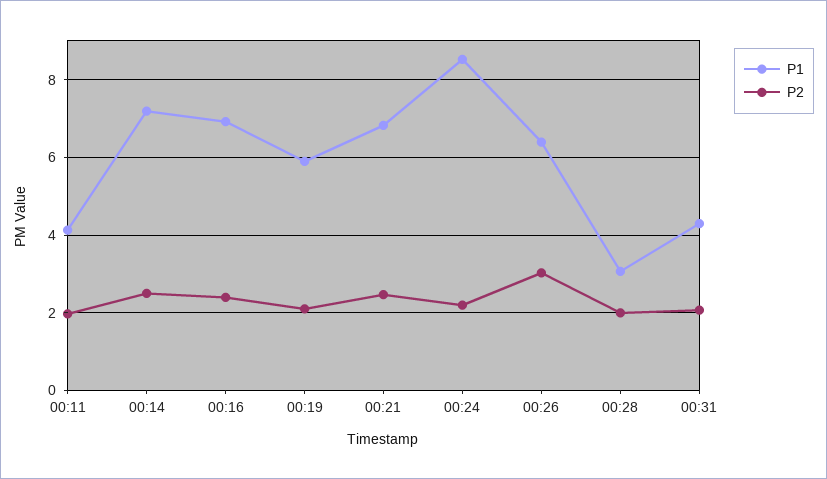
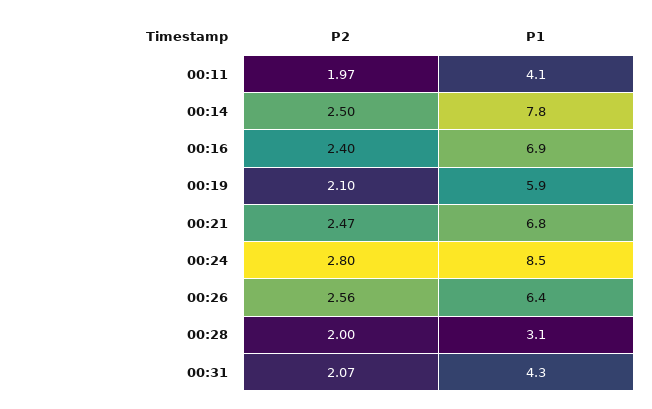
P1, 00:14: 7.2 -> 7.8
P2, 00:24: 2.2 -> 2.8
P2, 00:26: 3 -> 2.56

